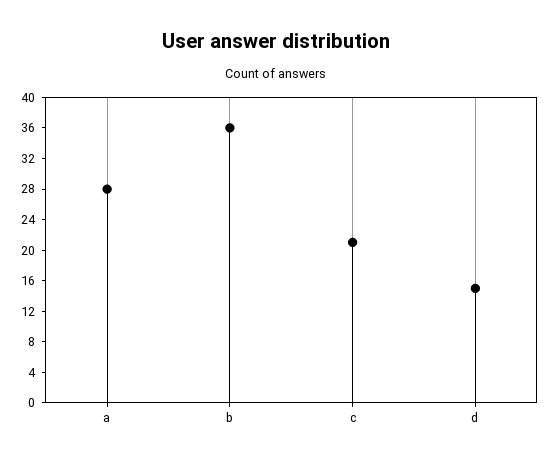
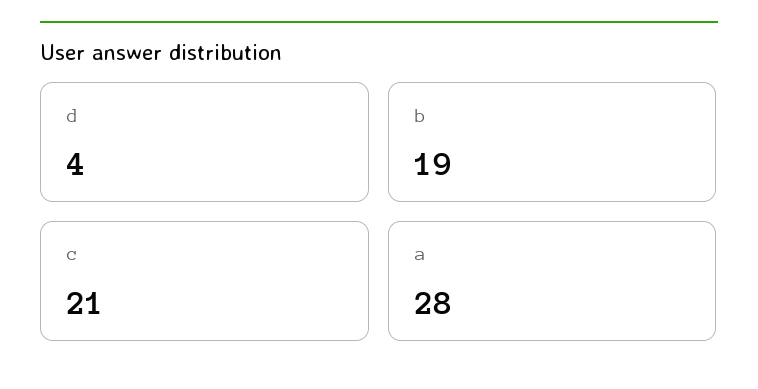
b: 36 -> 19
d: 16 -> 4

